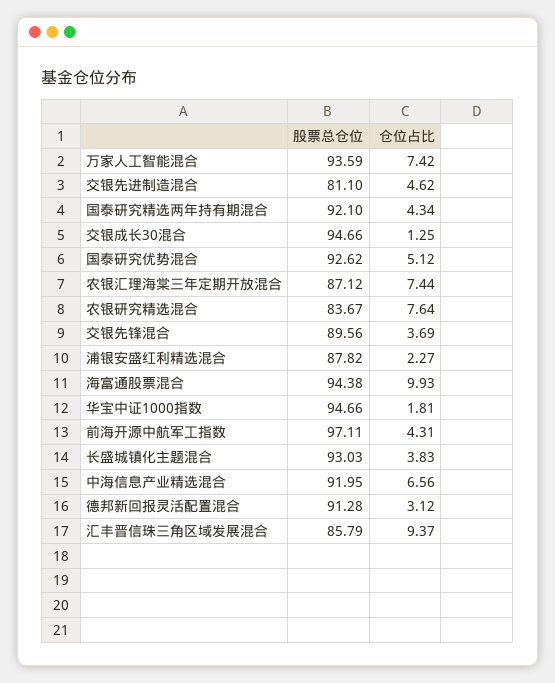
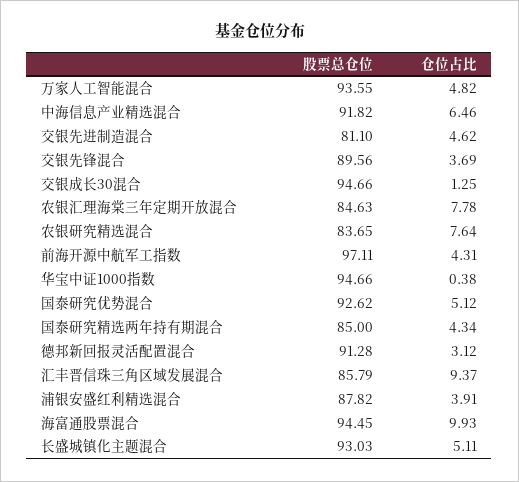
股票总仓位, 万家人工智能混合: 93.59 -> 93.55
仓位占比, 万家人工智能混合: 7.42 -> 4.82
股票总仓位, 国泰研究精选两年持有期混合: 92.1 -> 85
股票总仓位, 农银汇理海棠三年定期开放混合: 87.12 -> 84.63
仓位占比, 农银汇理海棠三年定期开放混合: 7.44 -> 7.78
股票总仓位, 农银研究精选混合: 83.67 -> 83.65
仓位占比, 浦银安盛红利精选混合: 2.27 -> 3.91
股票总仓位, 海富通股票混合: 94.38 -> 94.45
仓位占比, 华宝中证1000指数: 1.81 -> 0.38
仓位占比, 长盛城镇化主题混合: 3.83 -> 5.11
股票总仓位, 中海信息产业精选混合: 91.95 -> 91.82
仓位占比, 中海信息产业精选混合: 6.56 -> 6.46

